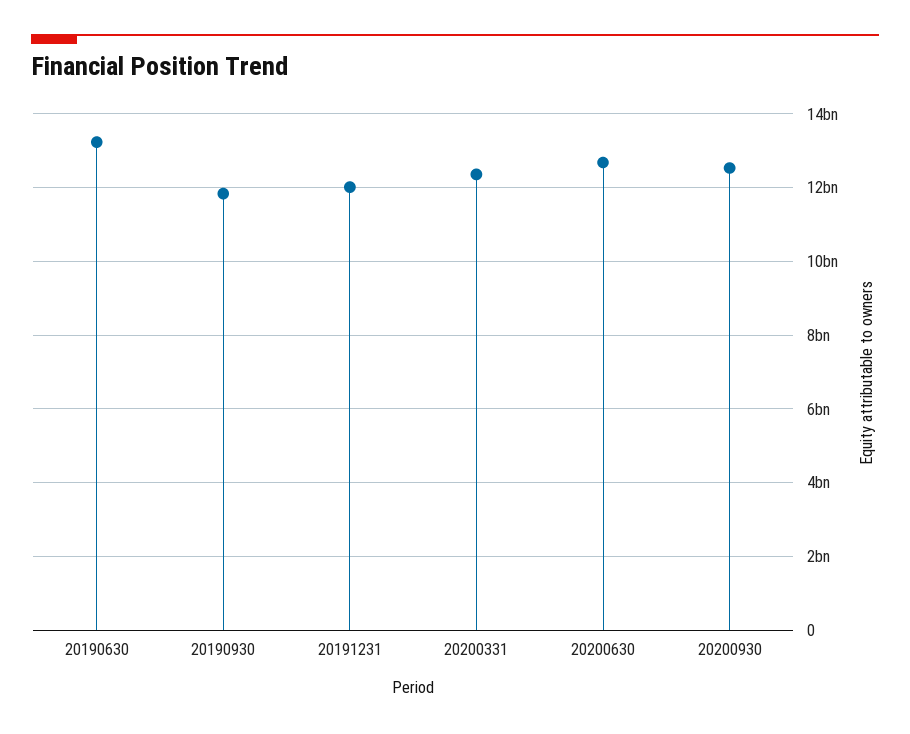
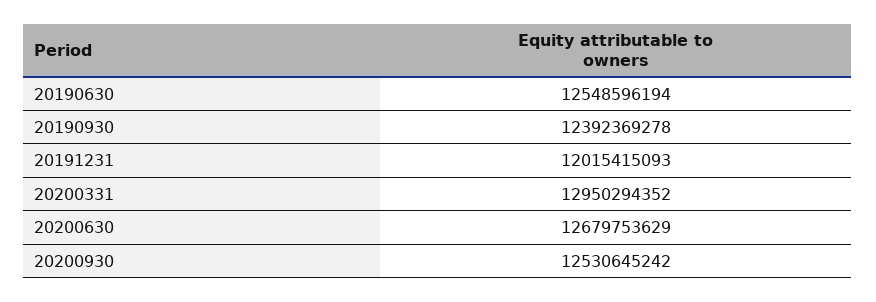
20190630: 13200000000 -> 12548596194
20190930: 11800000000 -> 12392369278
20200331: 12400000000 -> 12950294352

